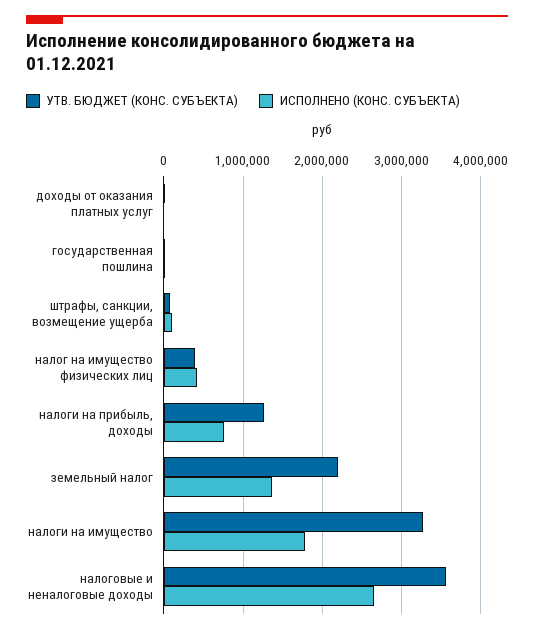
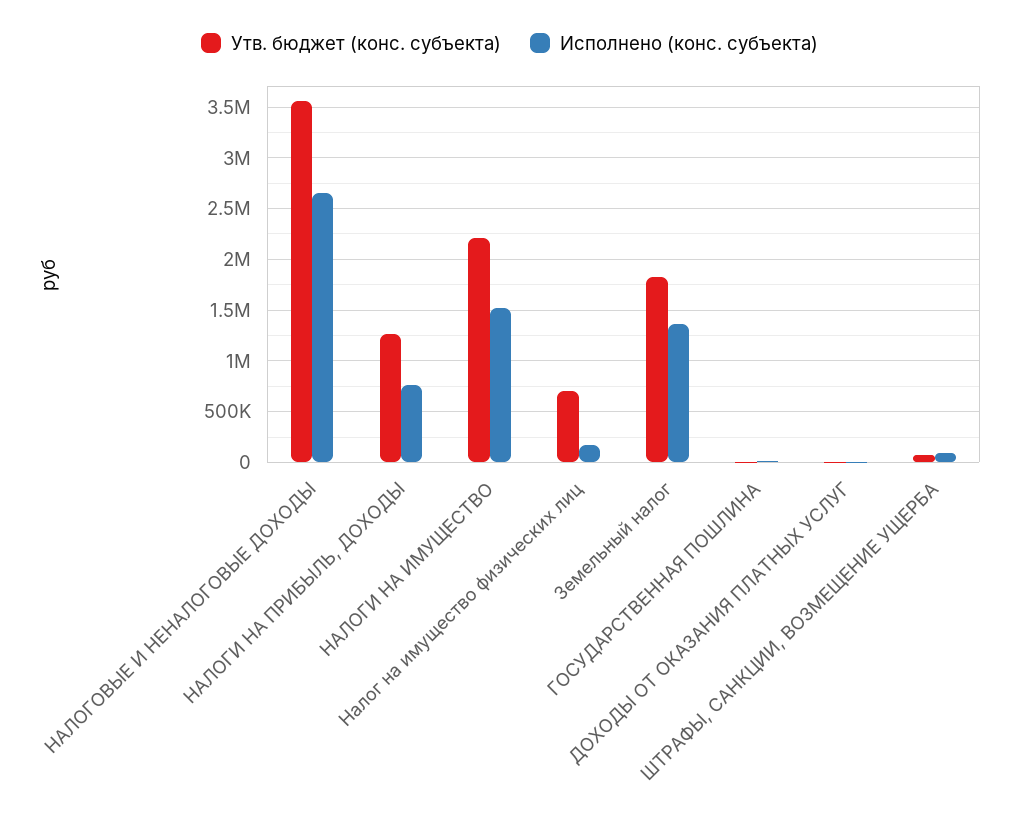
УТВ. БЮДЖЕТ (КОНС. СУБЪЕКТА), налог на имущество физических лиц: 400000 -> 700000
ИСПОЛНЕНО (КОНС. СУБЪЕКТА), налог на имущество физических лиц: 400000 -> 200000
УТВ. БЮДЖЕТ (КОНС. СУБЪЕКТА), земельный налог: 2200000 -> 1800000
УТВ. БЮДЖЕТ (КОНС. СУБЪЕКТА), налоги на имущество: 3300000 -> 2200000
ИСПОЛНЕНО (КОНС. СУБЪЕКТА), налоги на имущество: 1800000 -> 1500000

